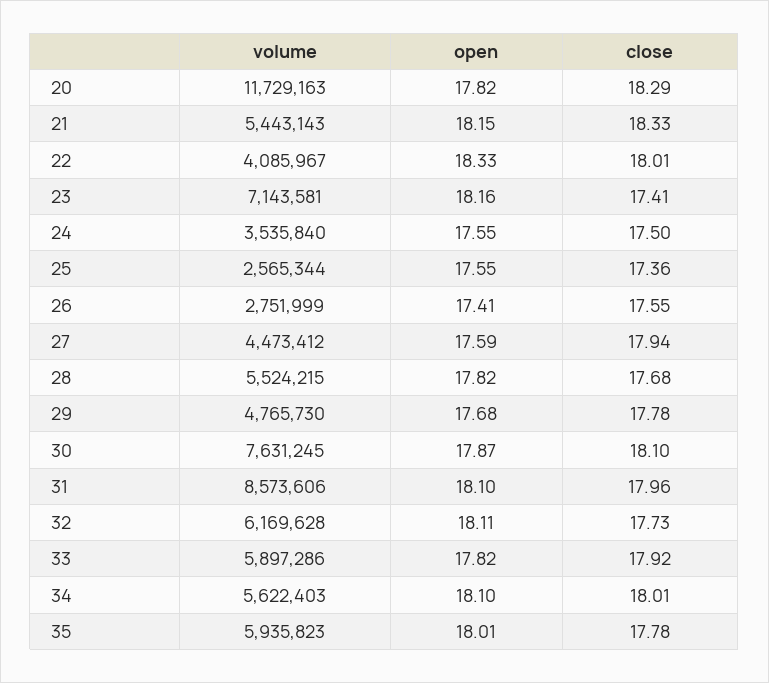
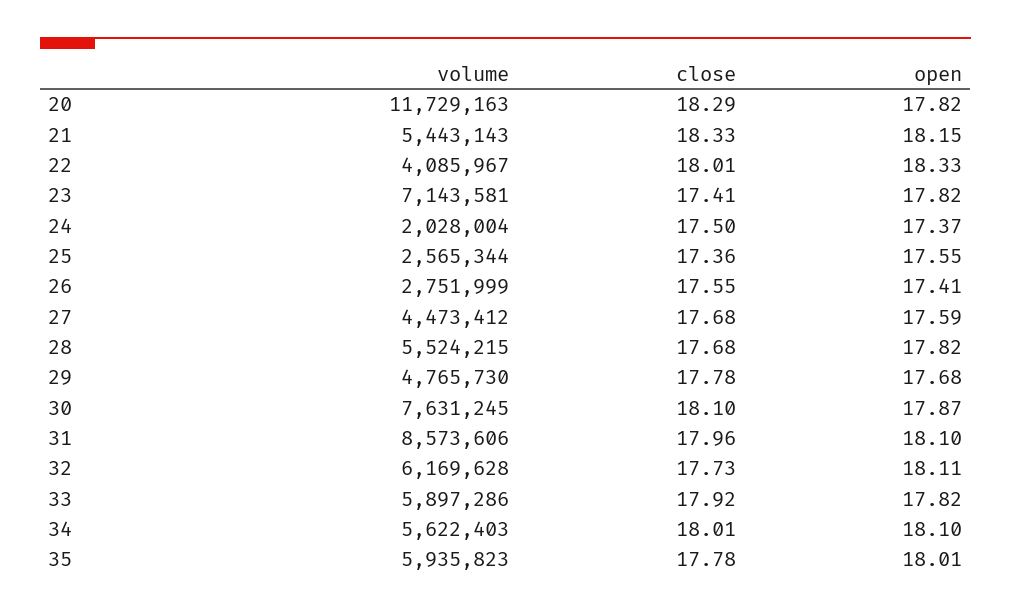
open, 23: 18.16 -> 17.82
volume, 24: 3535840 -> 2028004
open, 24: 17.55 -> 17.37
close, 27: 17.94 -> 17.68

